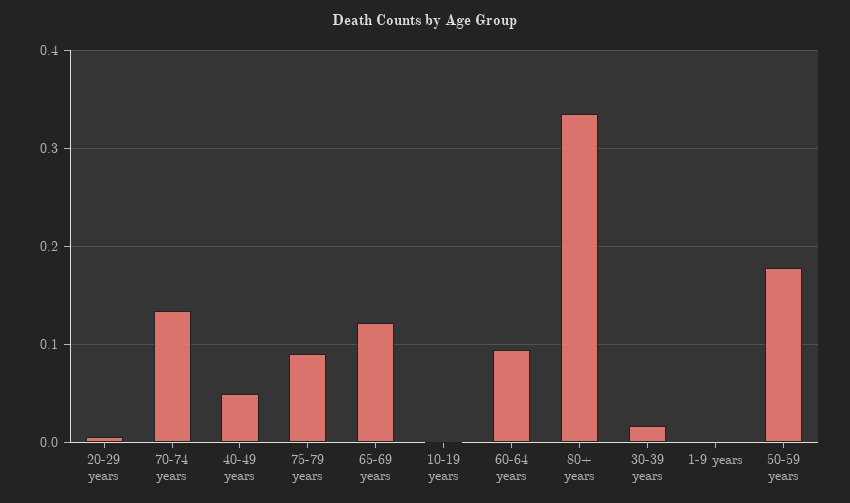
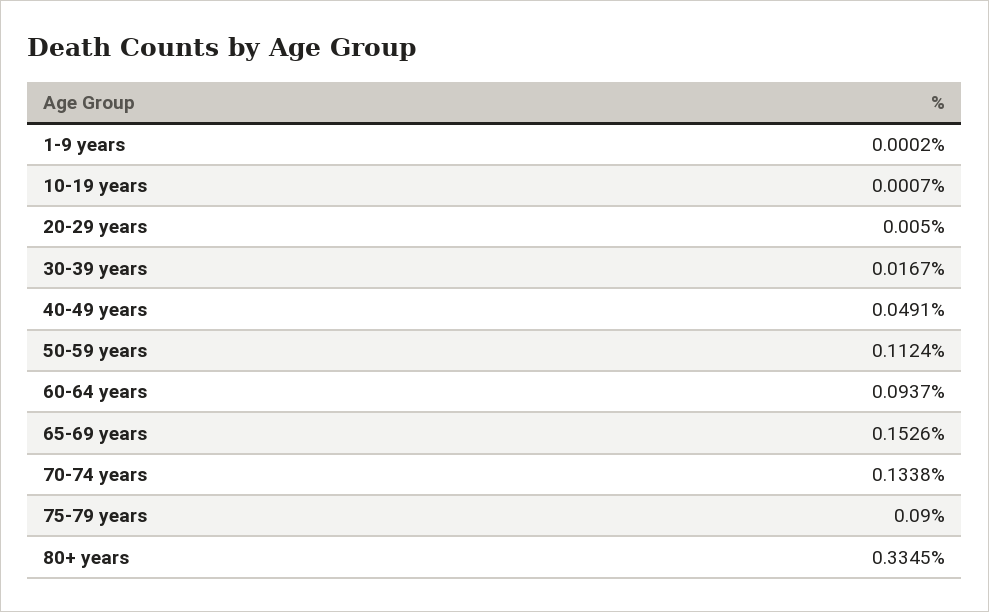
65-69 years: 0.12 -> 0.1526
50-59 years: 0.18 -> 0.1124

